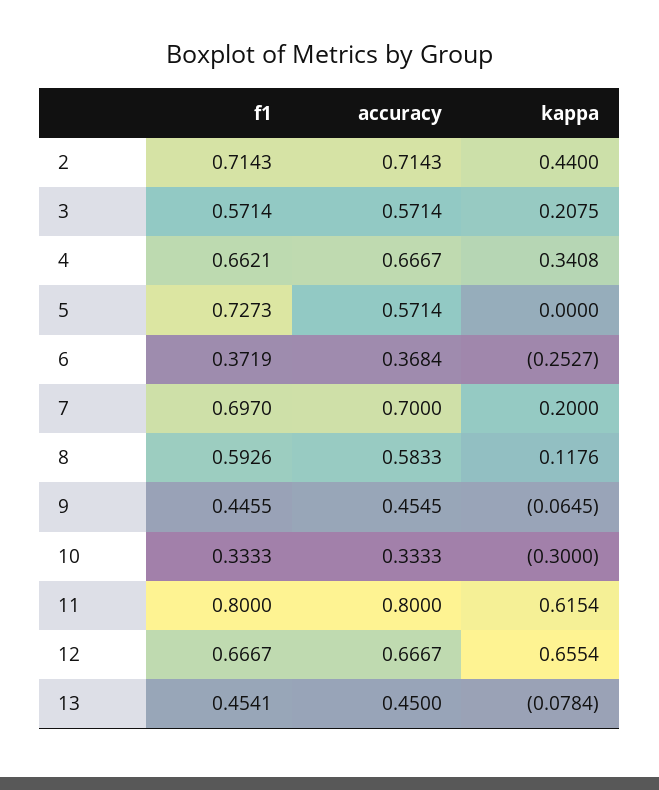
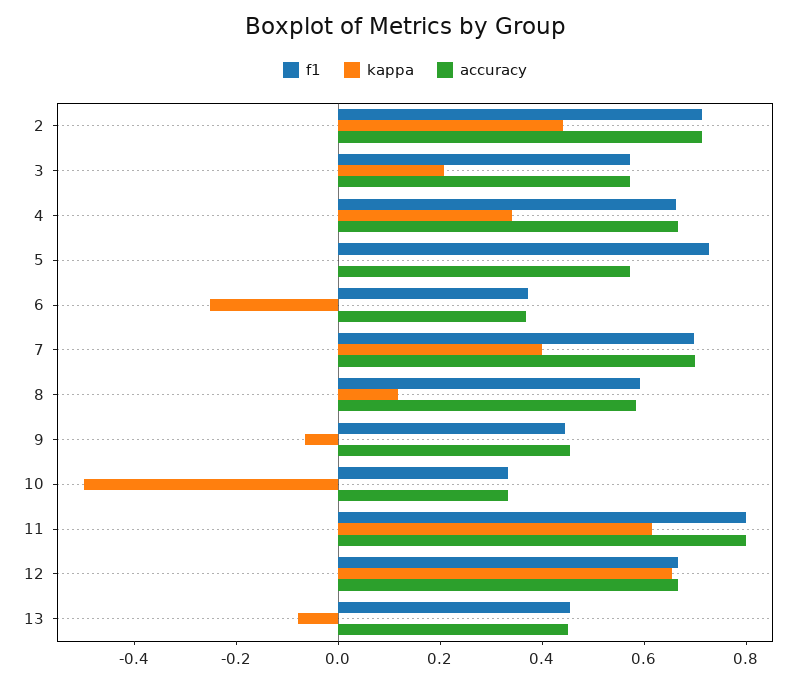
kappa, 7: 0.2 -> 0.4
kappa, 10: -0.3 -> -0.5

